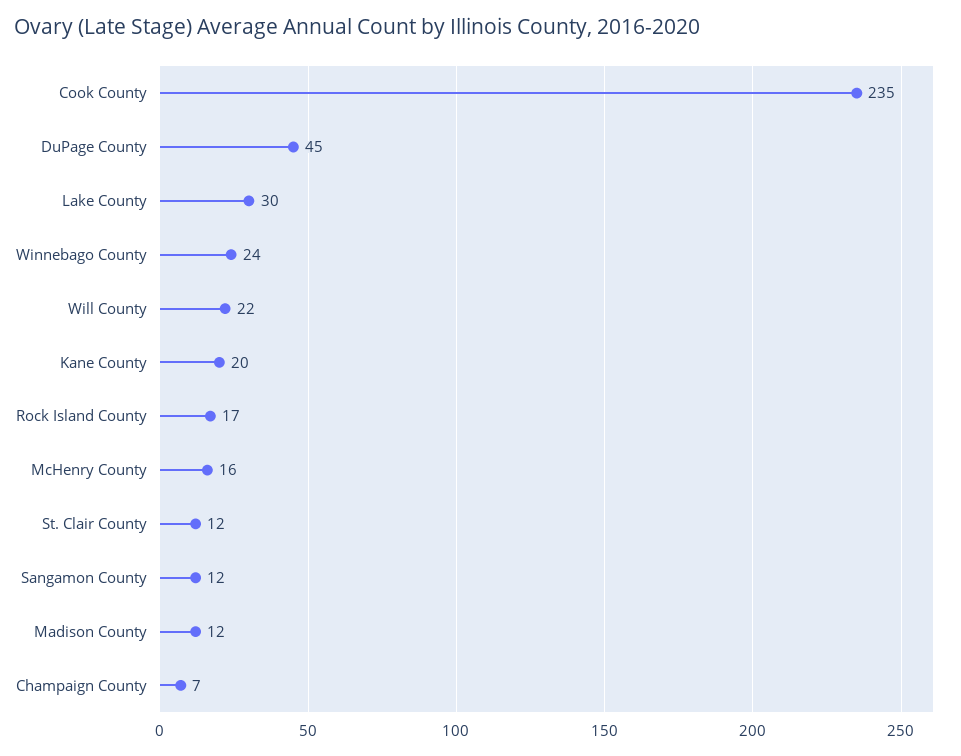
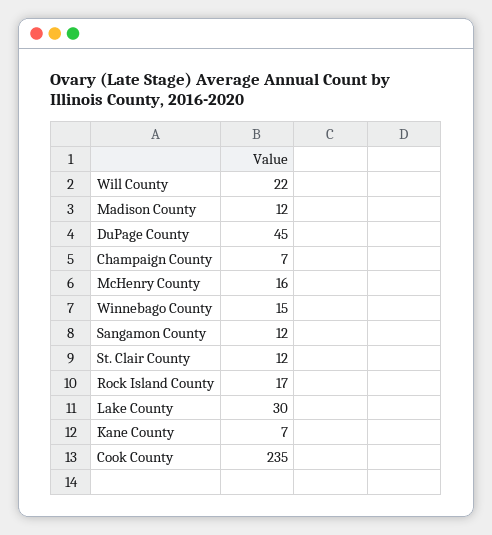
Winnebago County: 24 -> 15
Kane County: 20 -> 7

